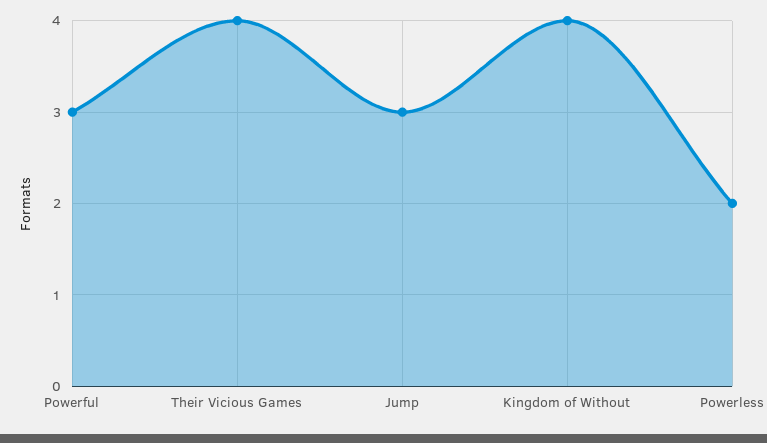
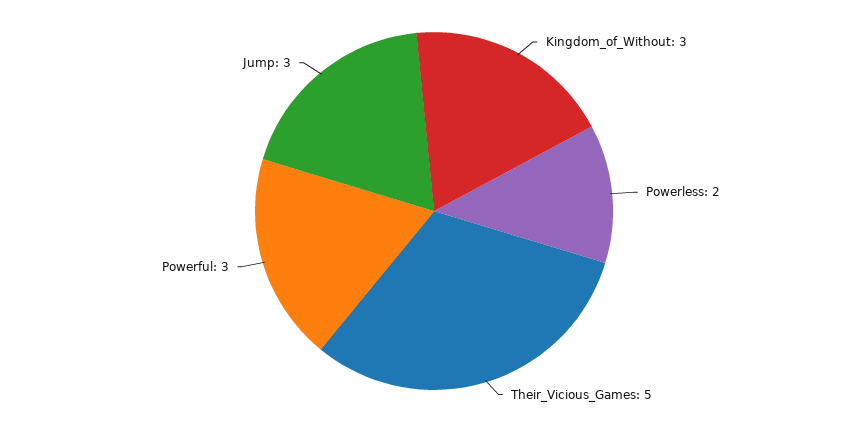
Their Vicious Games: 4 -> 5
Kingdom of Without: 4 -> 3

